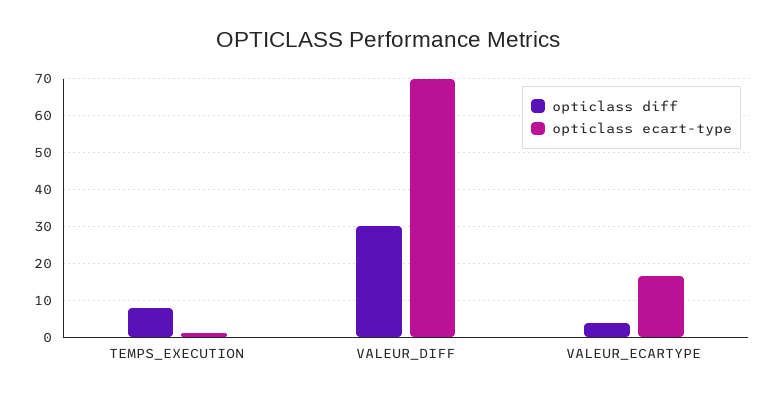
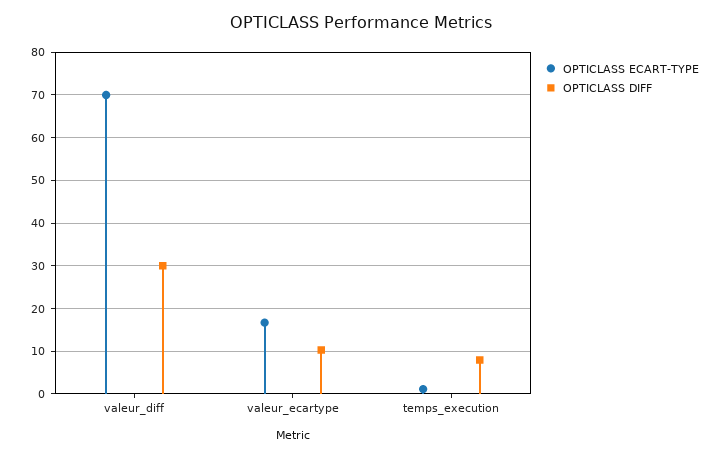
opticlass diff, VALEUR_ECARTYPE: 4 -> 10

